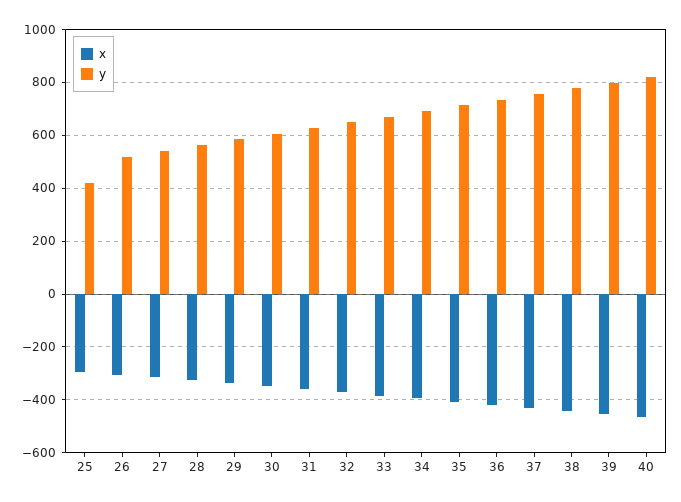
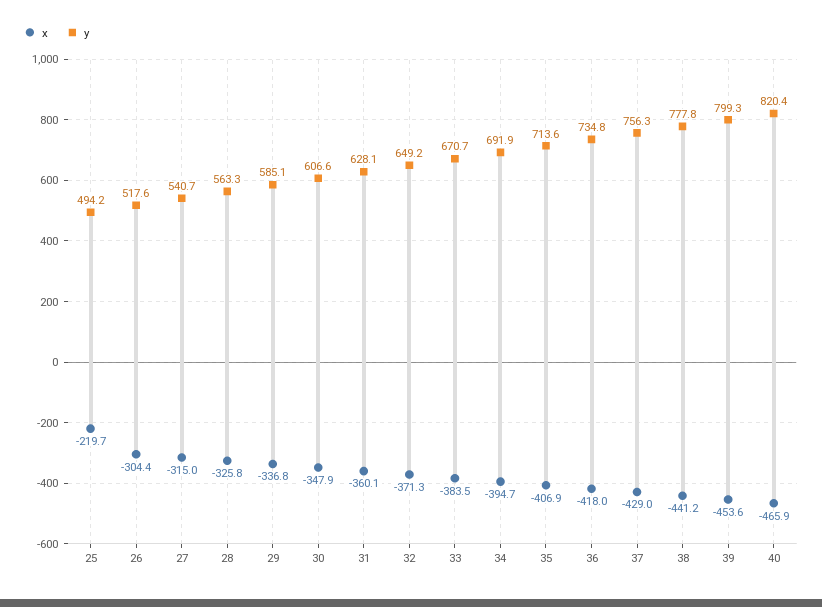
x, 25: -300 -> -219.7
y, 25: 425 -> 494.2

